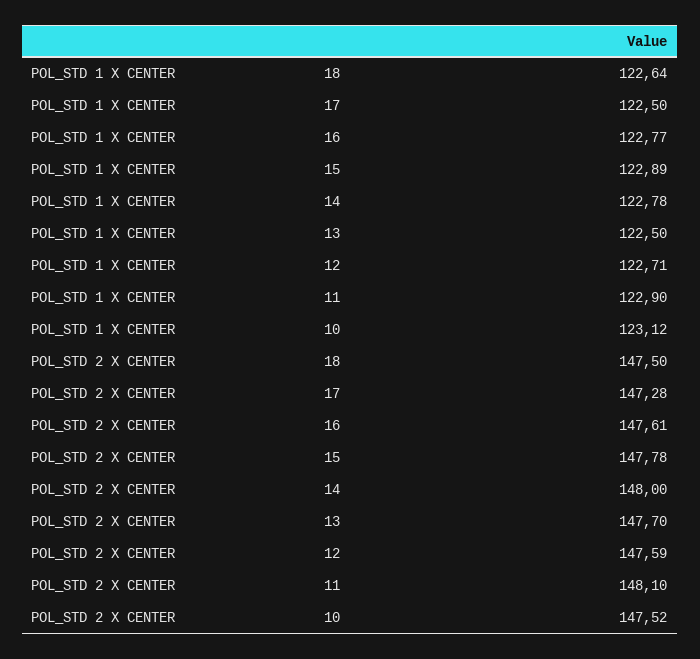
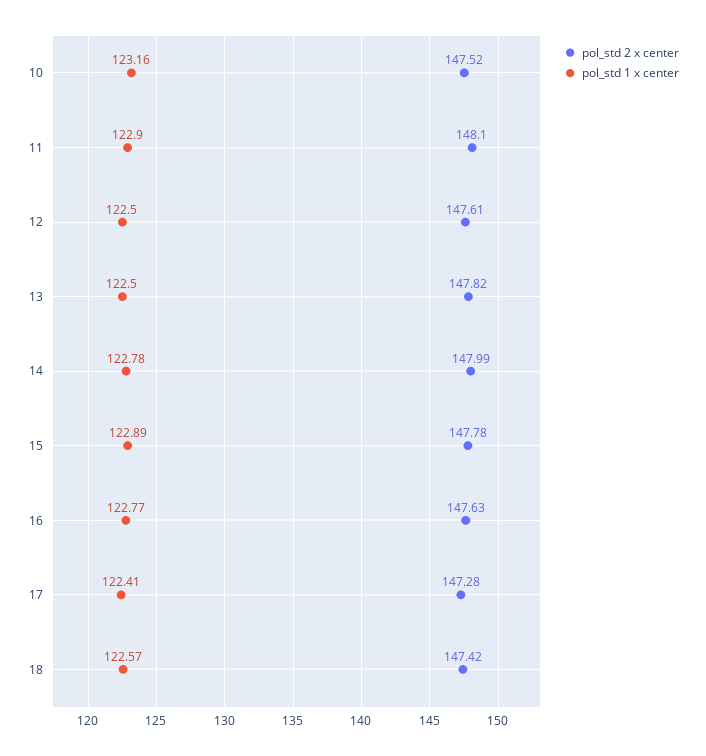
POL_STD 1 X CENTER, 18: 122.64 -> 122.57
POL_STD 1 X CENTER, 17: 122.5 -> 122.41
POL_STD 1 X CENTER, 12: 122.71 -> 122.5
POL_STD 1 X CENTER, 10: 123.12 -> 123.16
POL_STD 2 X CENTER, 18: 147.5 -> 147.42
POL_STD 2 X CENTER, 16: 147.61 -> 147.63
POL_STD 2 X CENTER, 14: 148 -> 147.99
POL_STD 2 X CENTER, 13: 147.7 -> 147.82
POL_STD 2 X CENTER, 12: 147.59 -> 147.61

